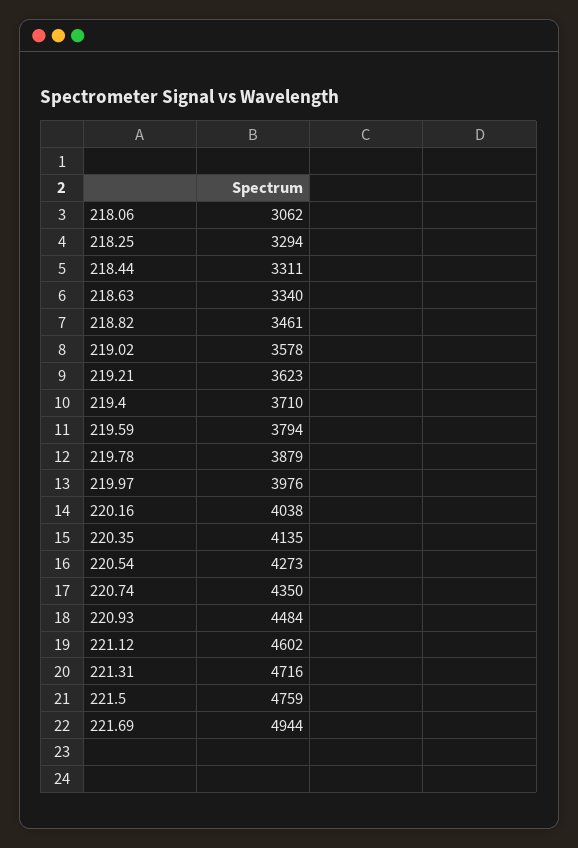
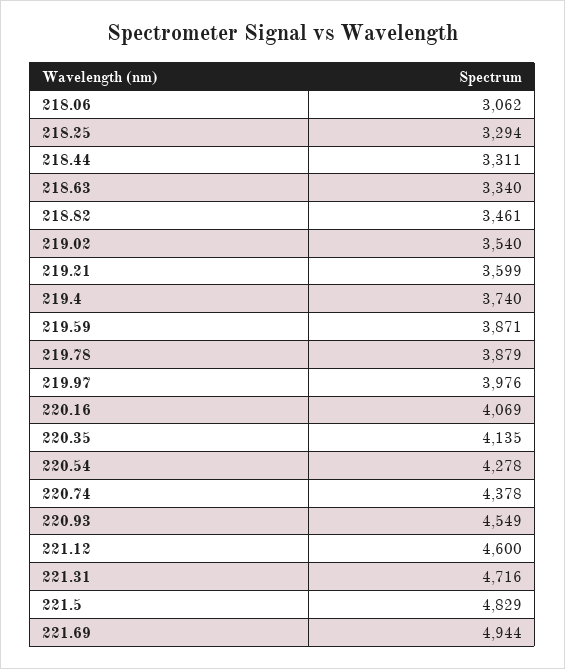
219.02: 3578 -> 3540
219.21: 3623 -> 3599
219.4: 3710 -> 3740
219.59: 3794 -> 3871
220.16: 4038 -> 4069
220.54: 4273 -> 4278
220.74: 4350 -> 4378
220.93: 4484 -> 4549
221.12: 4602 -> 4600
221.5: 4759 -> 4829

